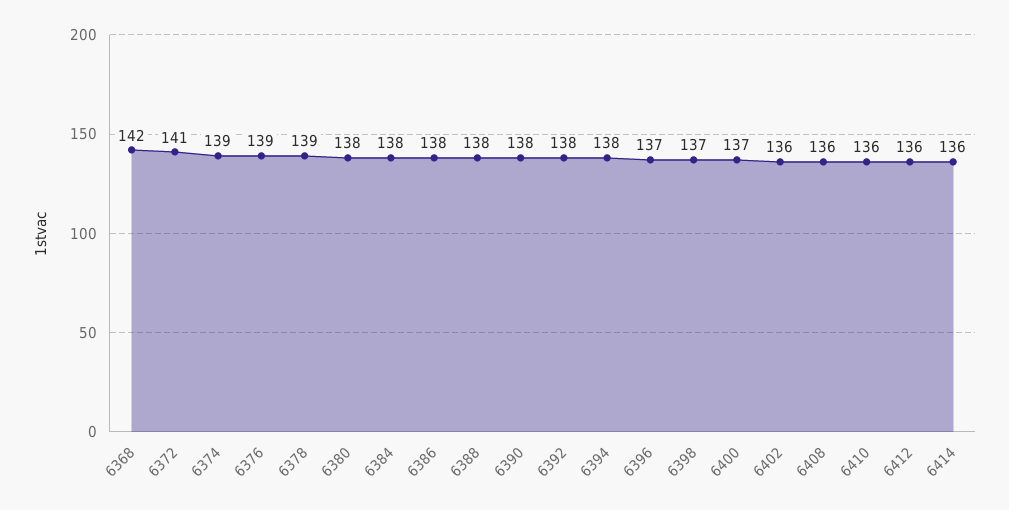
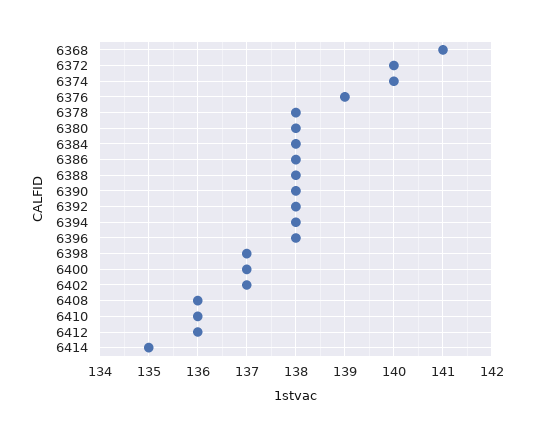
6368: 142 -> 141
6372: 141 -> 140
6374: 139 -> 140
6378: 139 -> 138
6396: 137 -> 138
6402: 136 -> 137
6414: 136 -> 135

